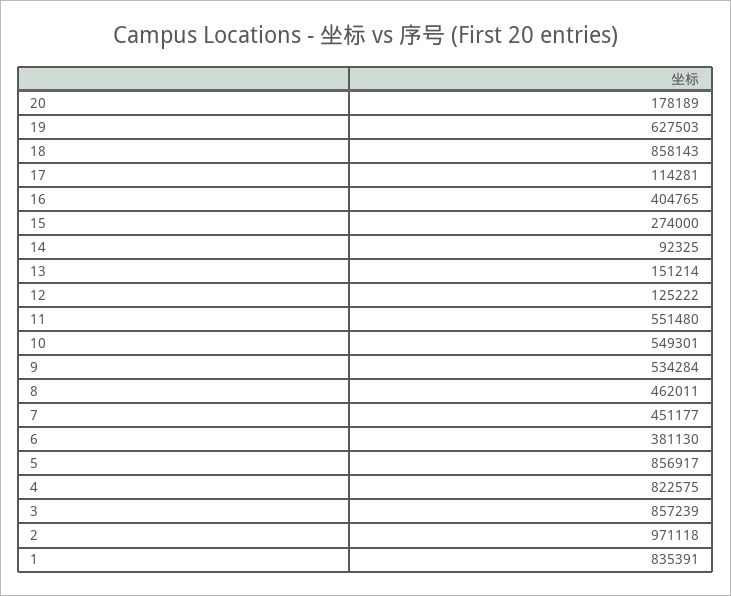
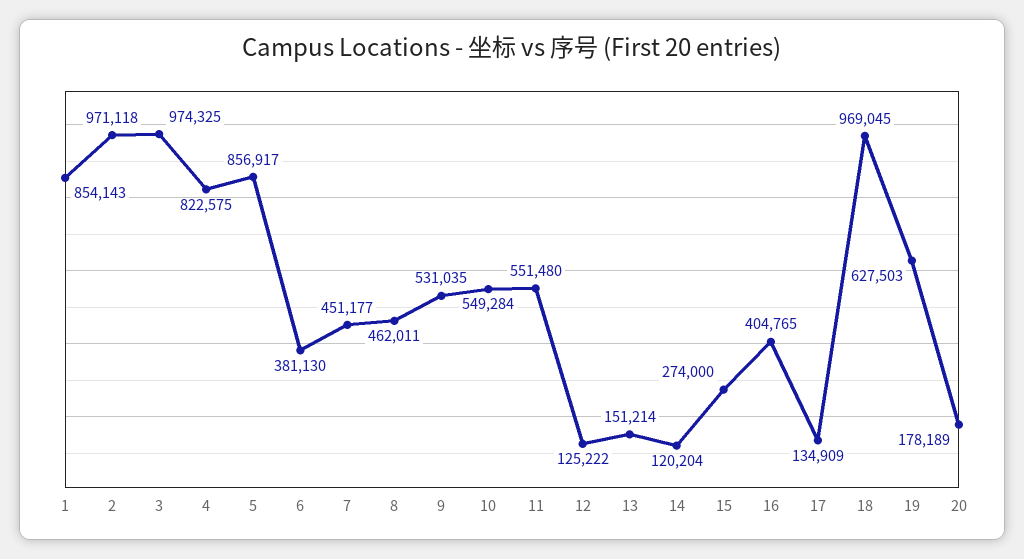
18: 858143 -> 969045
17: 114281 -> 134909
14: 92325 -> 120204
10: 549301 -> 549284
9: 534284 -> 531035
3: 857239 -> 974325
1: 835391 -> 854143

